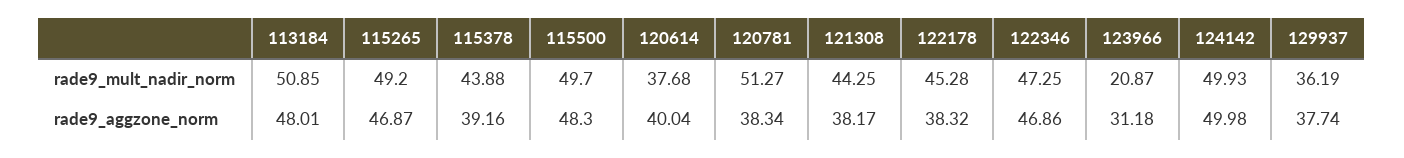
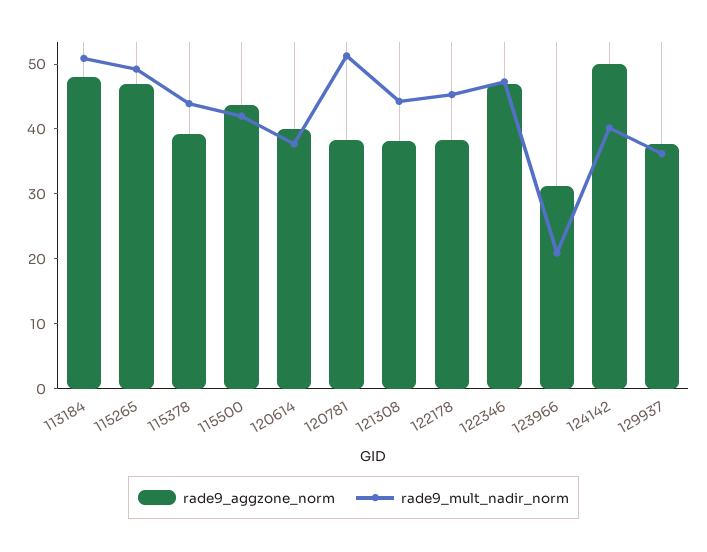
rade9_mult_nadir_norm, 115500: 49.7 -> 42
rade9_mult_nadir_norm, 124142: 49.93 -> 40
rade9_aggzone_norm, 115500: 48.3 -> 44

